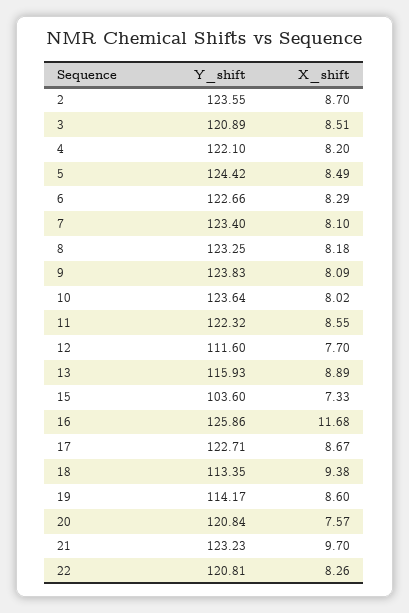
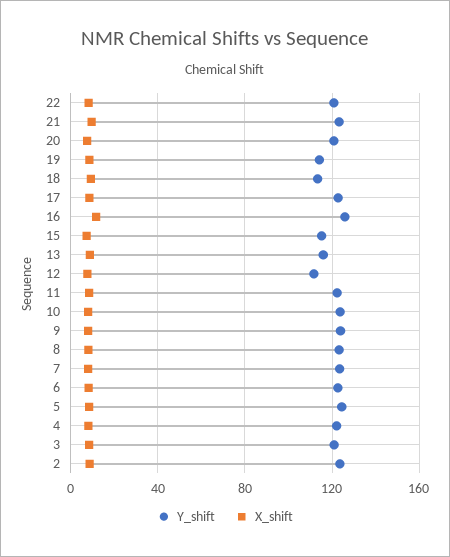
Y_shift, 15: 103.6 -> 115

